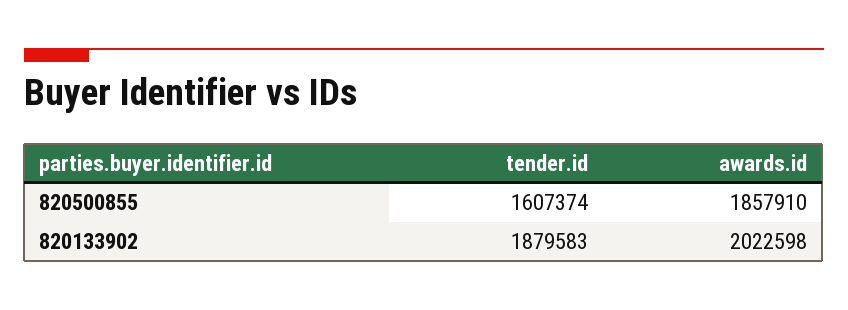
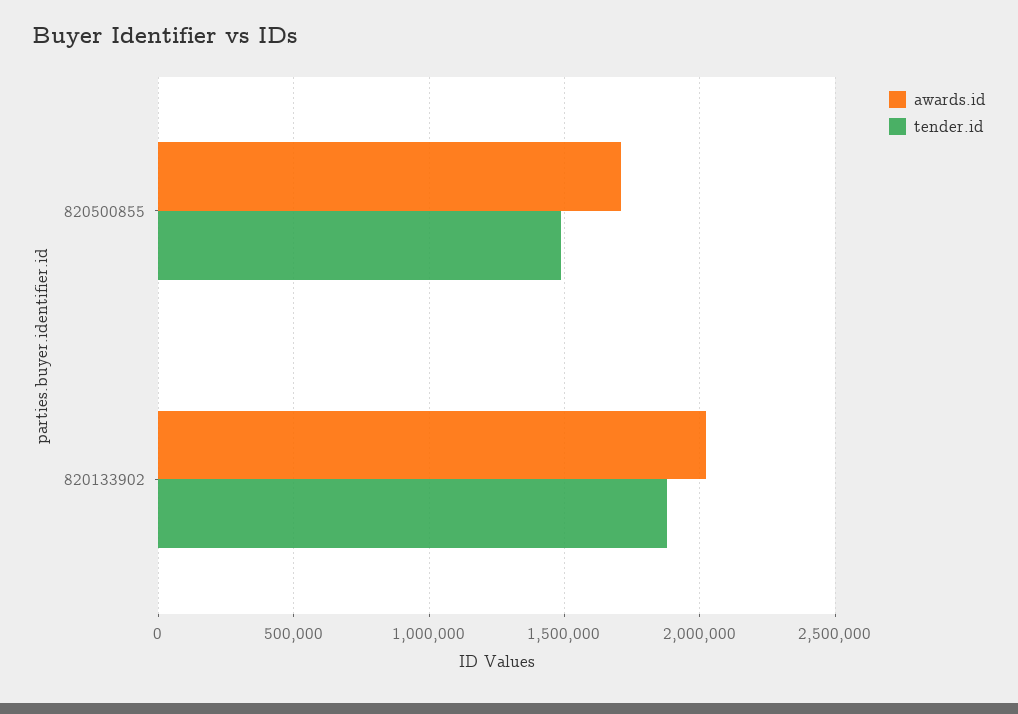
tender.id, 820500855: 1607374 -> 1500000
awards.id, 820500855: 1857910 -> 1700000

